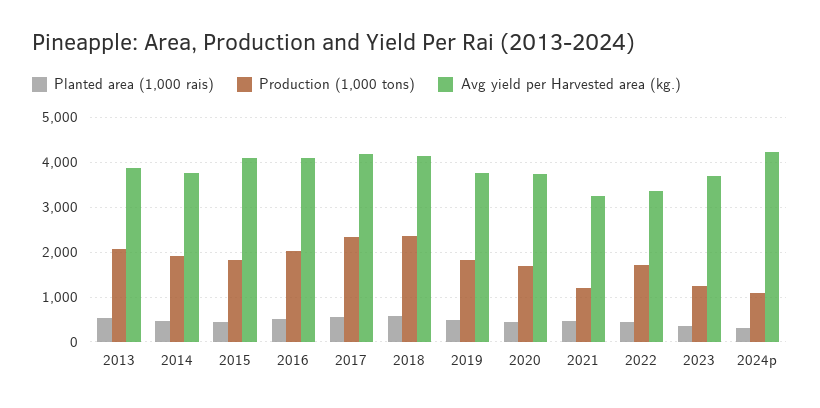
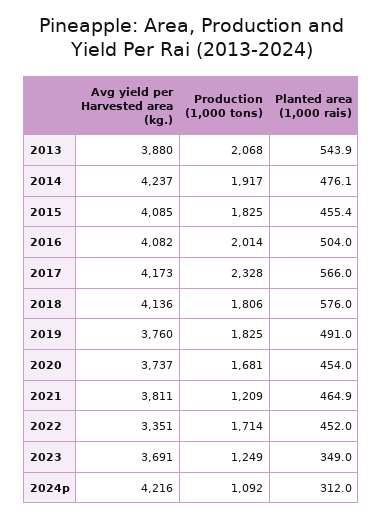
Avg yield per Harvested area (kg.), 2014: 3800 -> 4237
Production (1,000 tons), 2018: 2400 -> 1806
Avg yield per Harvested area (kg.), 2021: 3200 -> 3811

